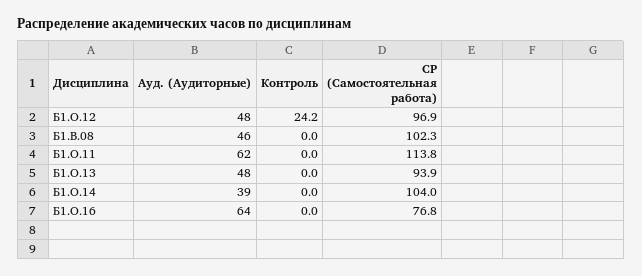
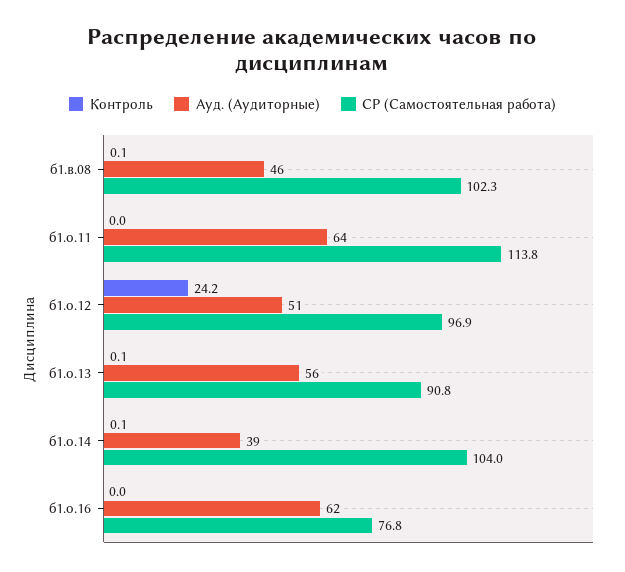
Ауд. (Аудиторные), Б1.О.12: 48 -> 51
Контроль, Б1.В.08: 0 -> 0.1
Ауд. (Аудиторные), Б1.О.11: 62 -> 64
Ауд. (Аудиторные), Б1.О.13: 48 -> 56
Контроль, Б1.О.13: 0 -> 0.1
СР (Самостоятельная работа), Б1.О.13: 93.9 -> 90.8
Контроль, Б1.О.14: 0 -> 0.1
Ауд. (Аудиторные), Б1.О.16: 64 -> 62

